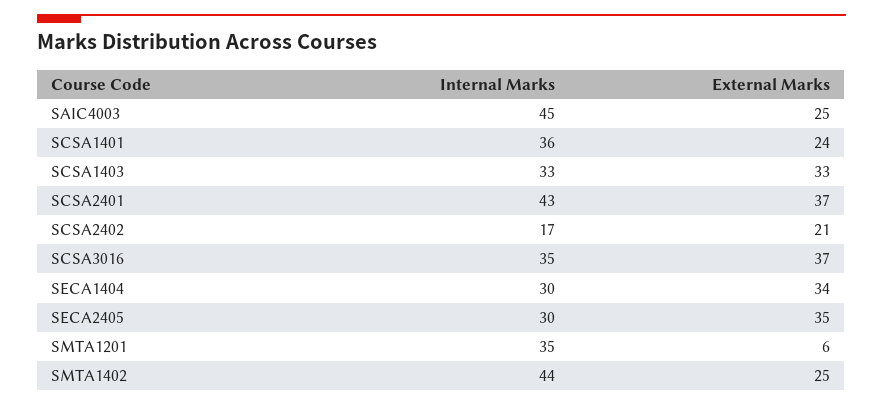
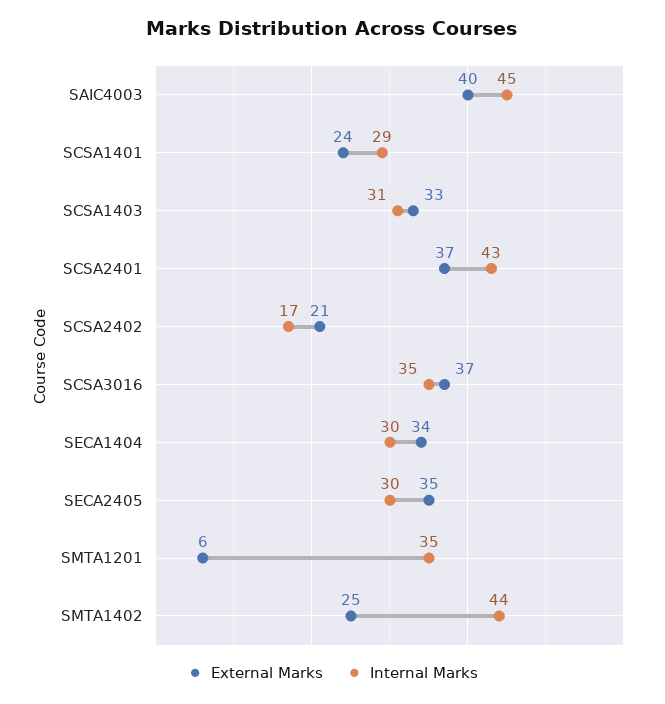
External Marks, SAIC4003: 25 -> 40
Internal Marks, SCSA1401: 36 -> 29
Internal Marks, SCSA1403: 33 -> 31

